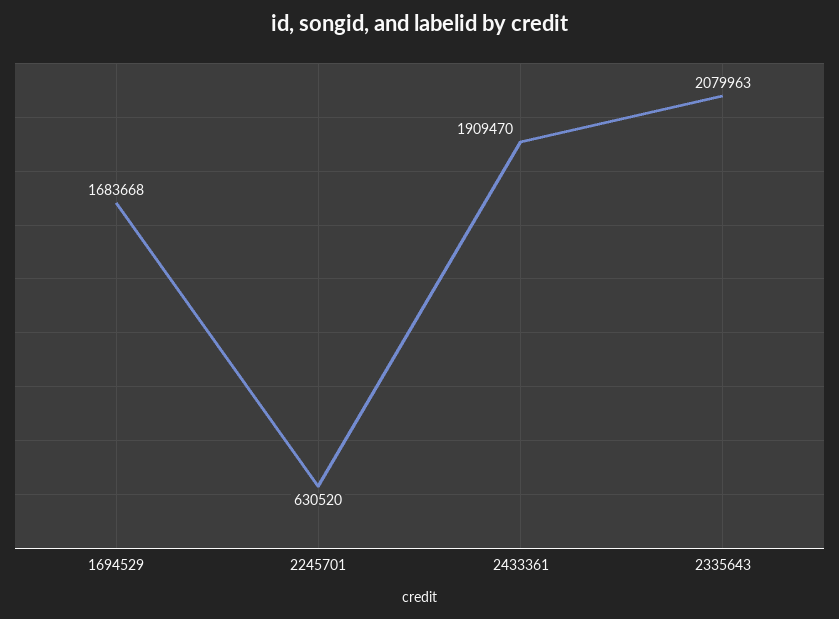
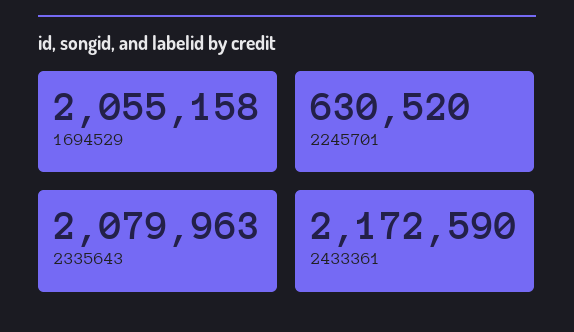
1694529: 1683668 -> 2055158
2433361: 1909470 -> 2172590

